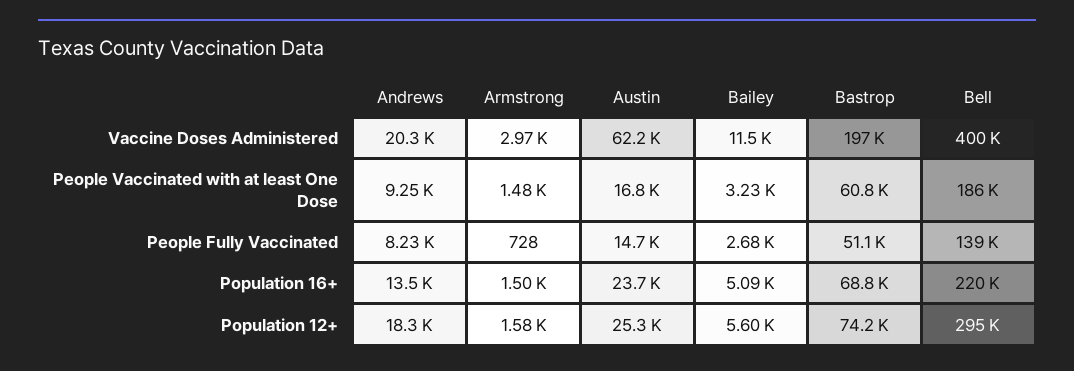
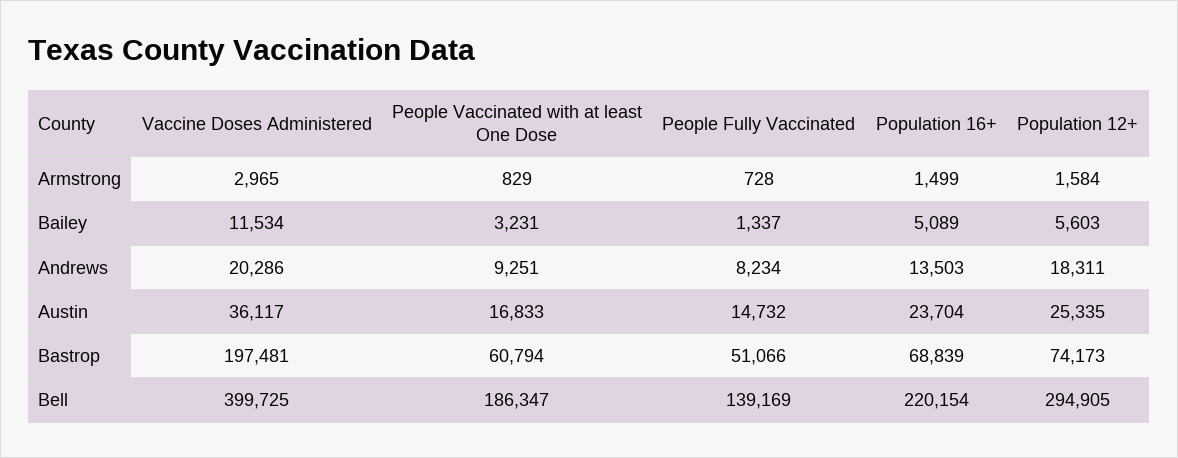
Austin, Vaccine Doses Administered: 62200 -> 36117
Armstrong, People Vaccinated with at least One Dose: 1480 -> 829
Bailey, People Fully Vaccinated: 2680 -> 1337

